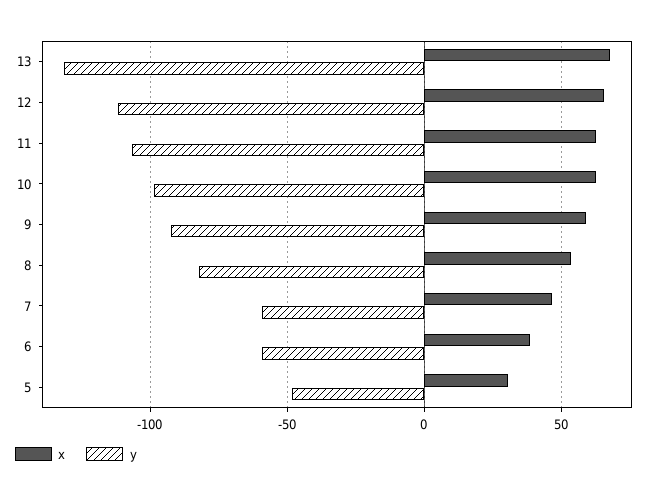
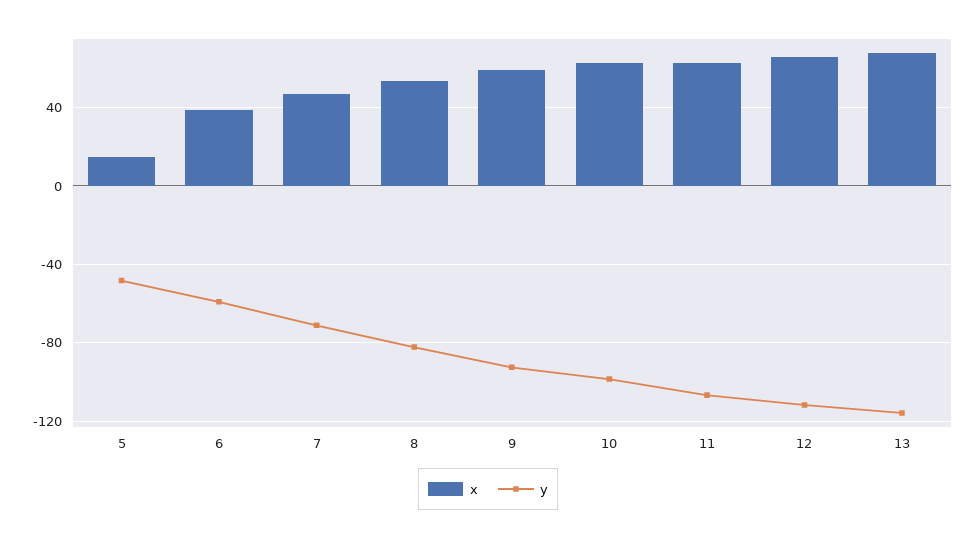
y, 13: -130 -> -115
y, 7: -60 -> -70
x, 5: 30 -> 15

